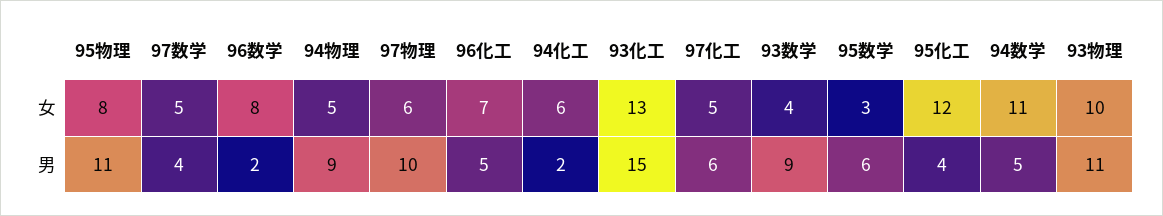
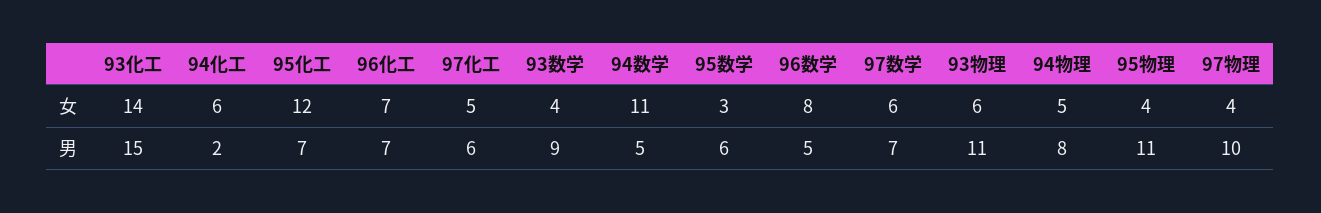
95物理, 女: 8 -> 4
97数学, 女: 5 -> 6
97物理, 女: 6 -> 4
93化工, 女: 13 -> 14
93物理, 女: 10 -> 6
97数学, 男: 4 -> 7
96数学, 男: 2 -> 5
94物理, 男: 9 -> 8
96化工, 男: 5 -> 7
95化工, 男: 4 -> 7

